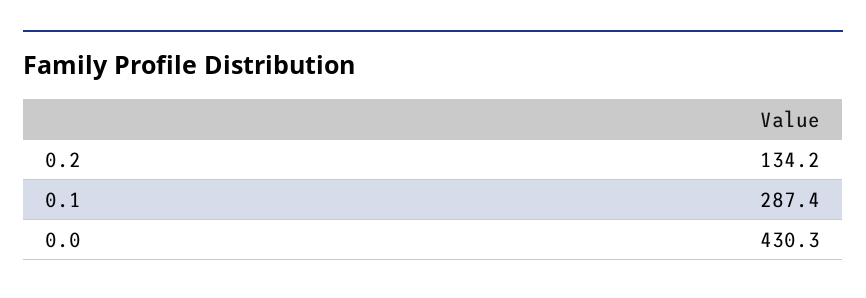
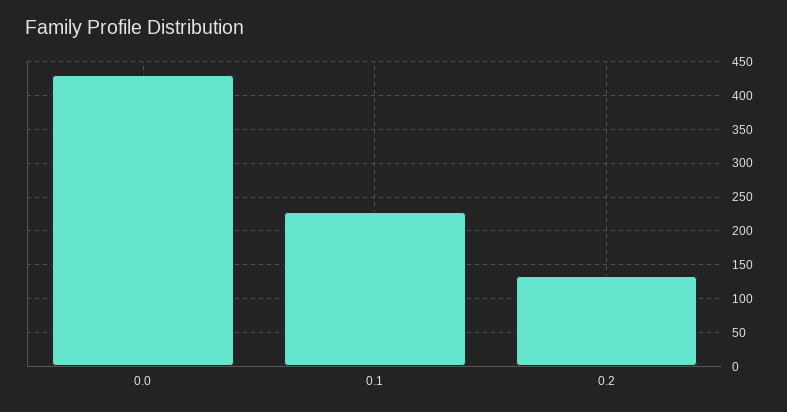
0.1: 287.4 -> 230

